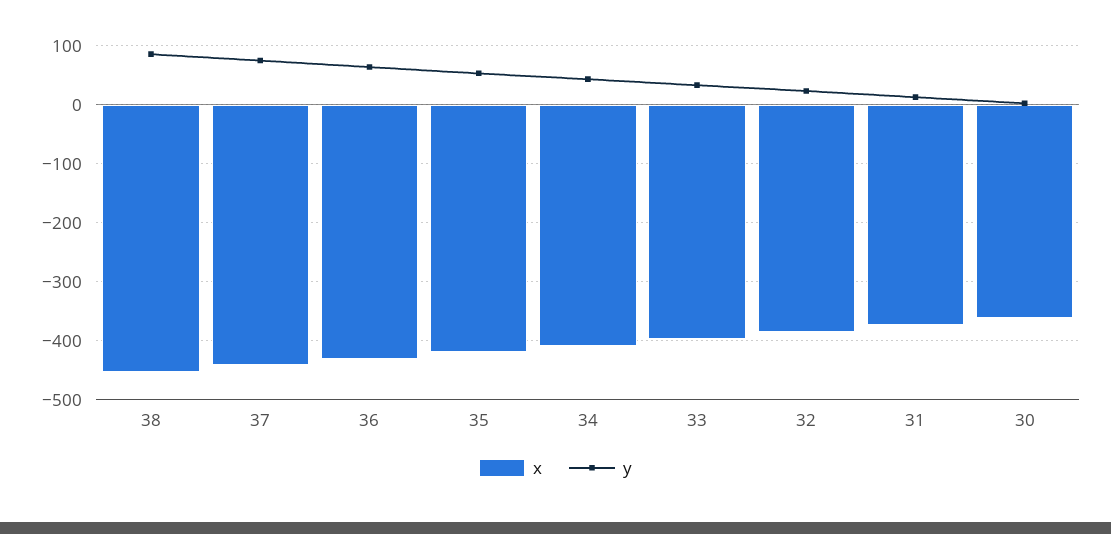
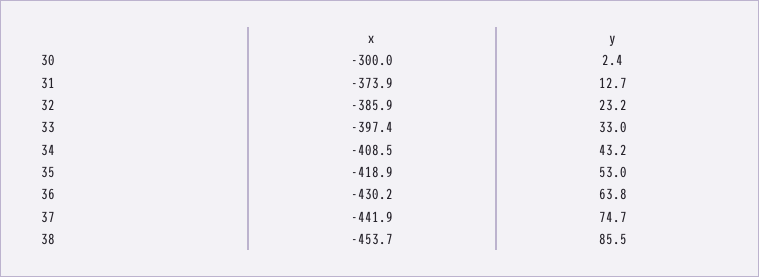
x, 30: -360 -> -300

